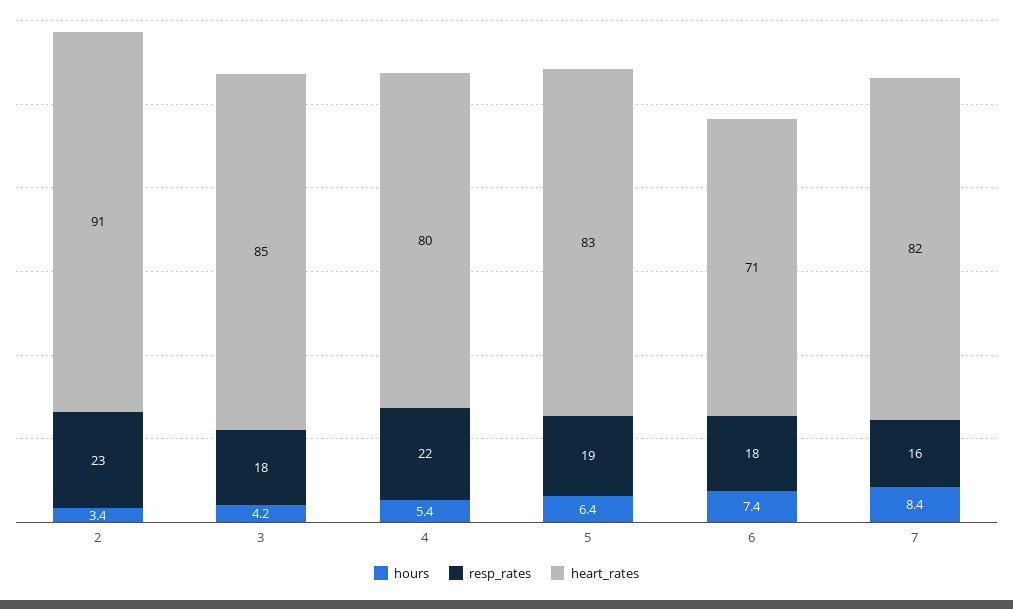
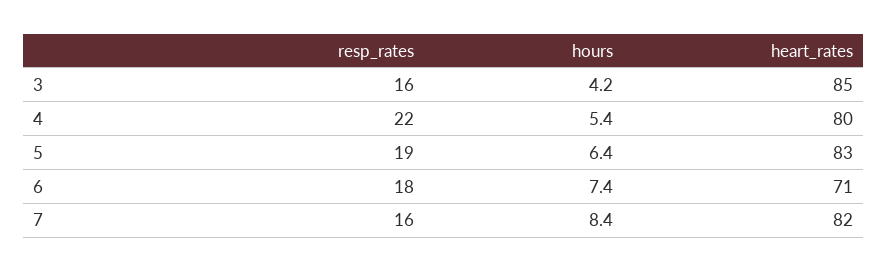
hours, 2: 3.4 -> none
resp_rates, 2: 23 -> none
heart_rates, 2: 91 -> none
resp_rates, 3: 18 -> 16

